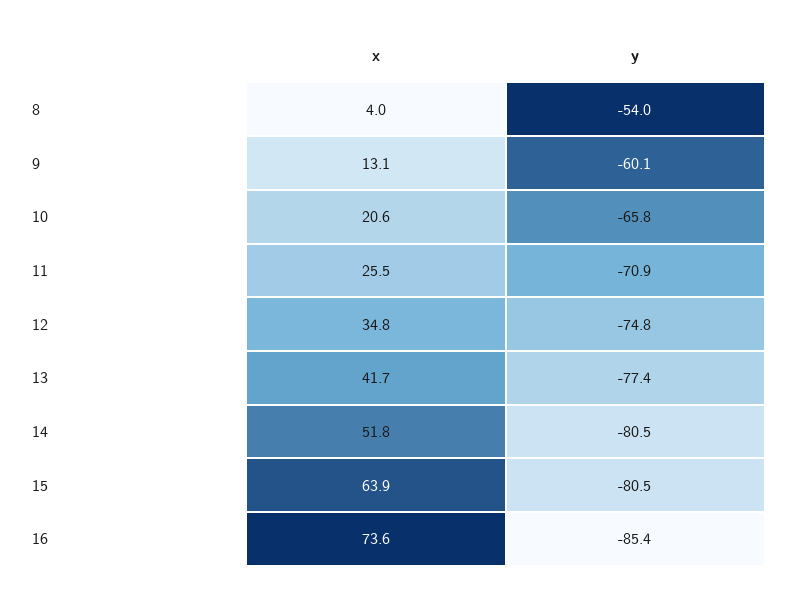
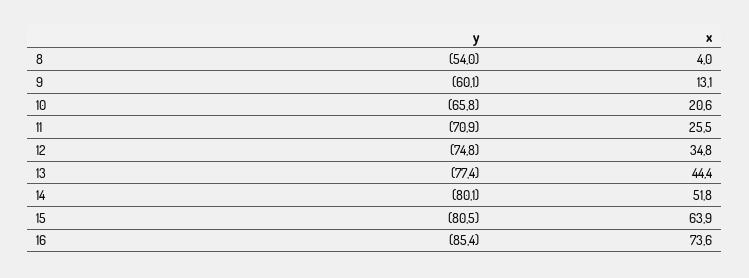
x, 13: 41.7 -> 44.4
y, 14: -80.5 -> -80.1

